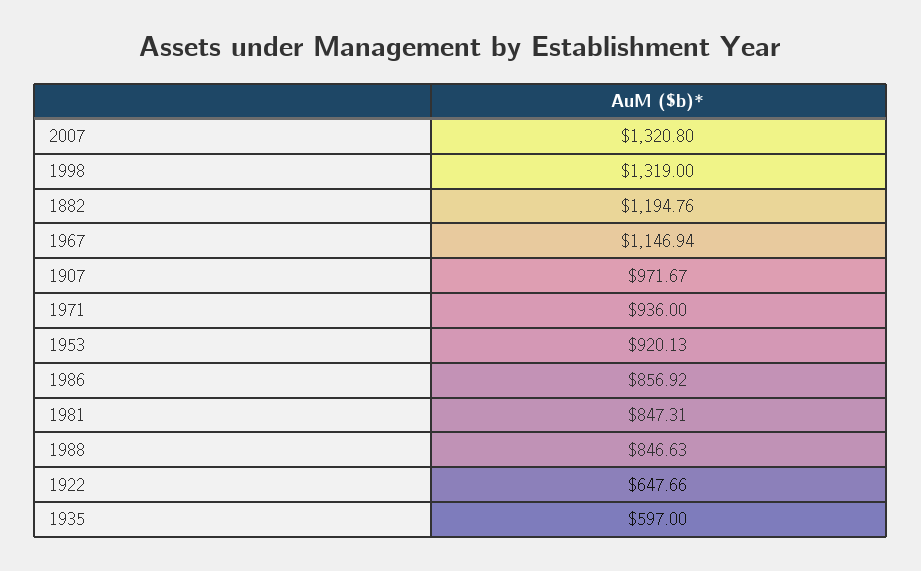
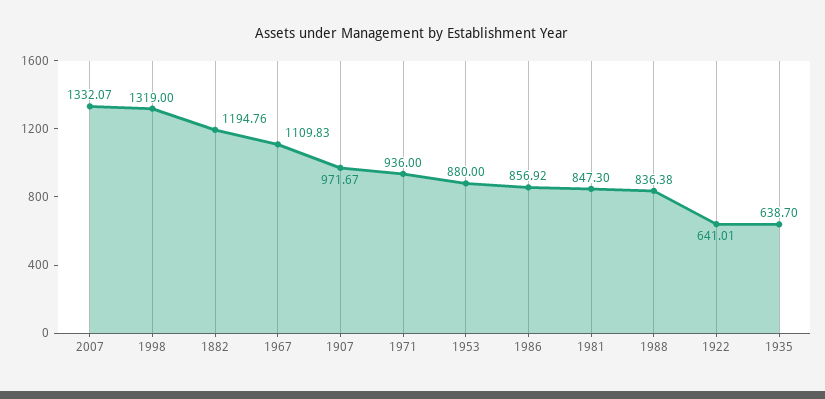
2007: 1320.8 -> 1332.07
1967: 1146.94 -> 1109.83
1953: 920.13 -> 880
1981: 847.31 -> 847.3
1988: 846.63 -> 836.38
1922: 647.66 -> 641.01
1935: 597 -> 638.7

